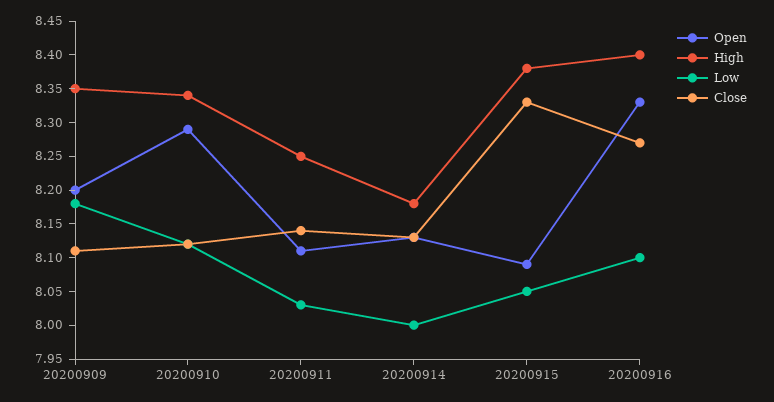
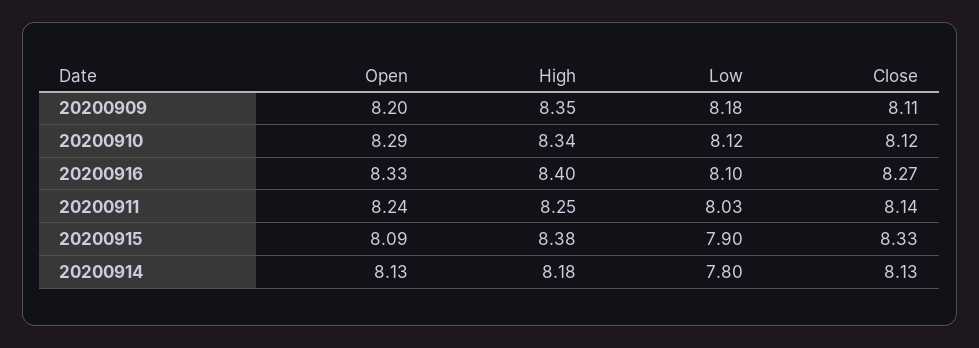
Open, 20200911: 8.1 -> 8.24
Low, 20200914: 8 -> 7.8
Low, 20200915: 8.05 -> 7.9

